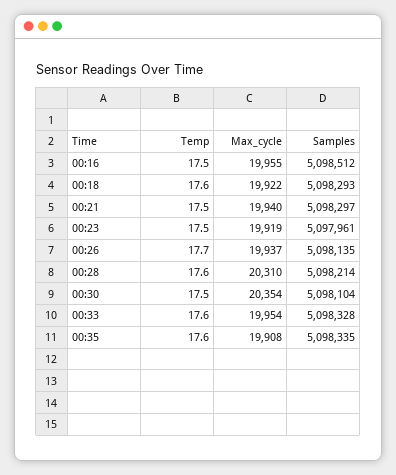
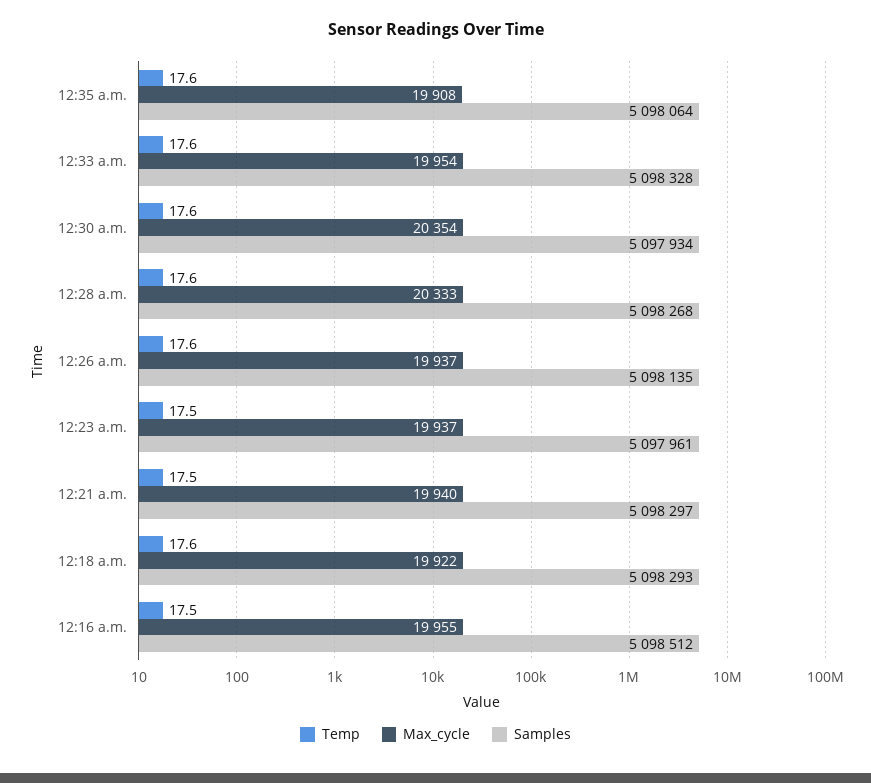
Max_cycle, 00:23: 19919 -> 19937
Temp, 00:26: 17.7 -> 17.6
Max_cycle, 00:28: 20310 -> 20333
Samples, 00:28: 5098214 -> 5098268
Temp, 00:30: 17.5 -> 17.6
Samples, 00:30: 5098104 -> 5097934
Samples, 00:35: 5098335 -> 5098064

